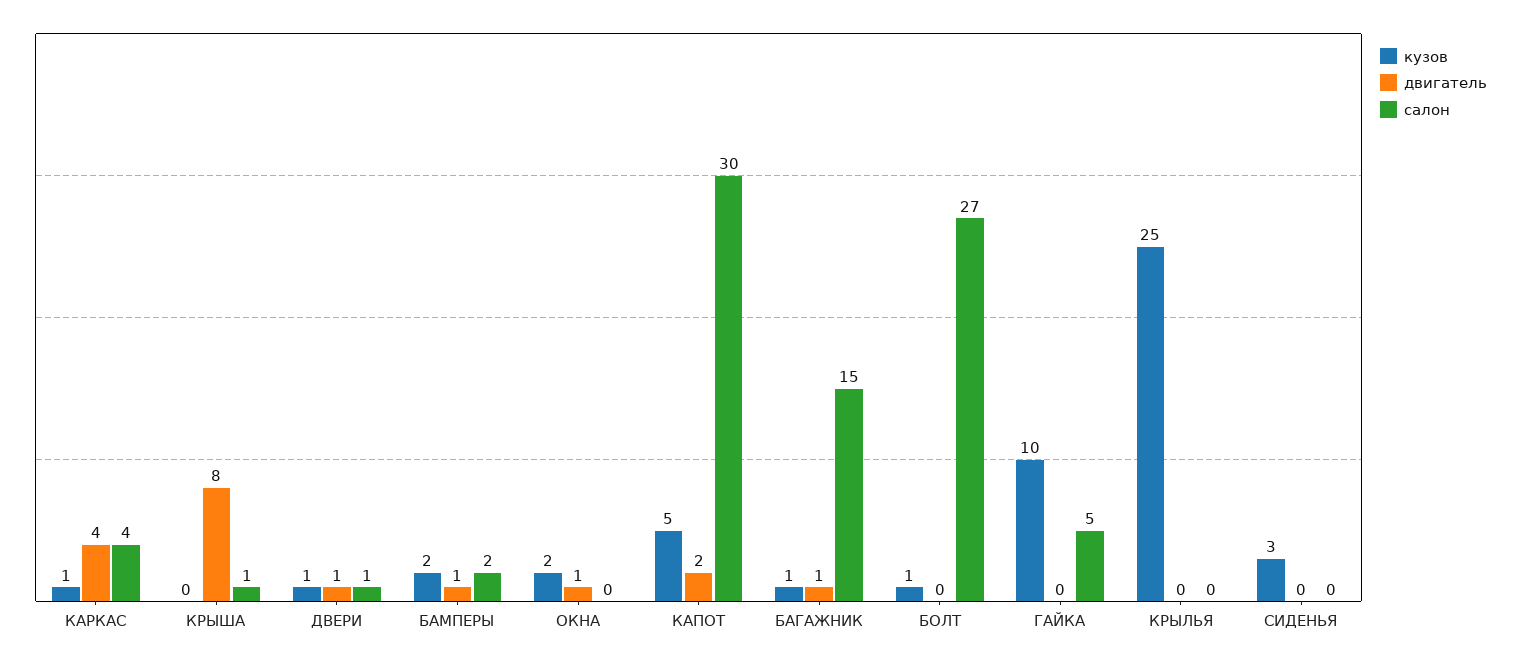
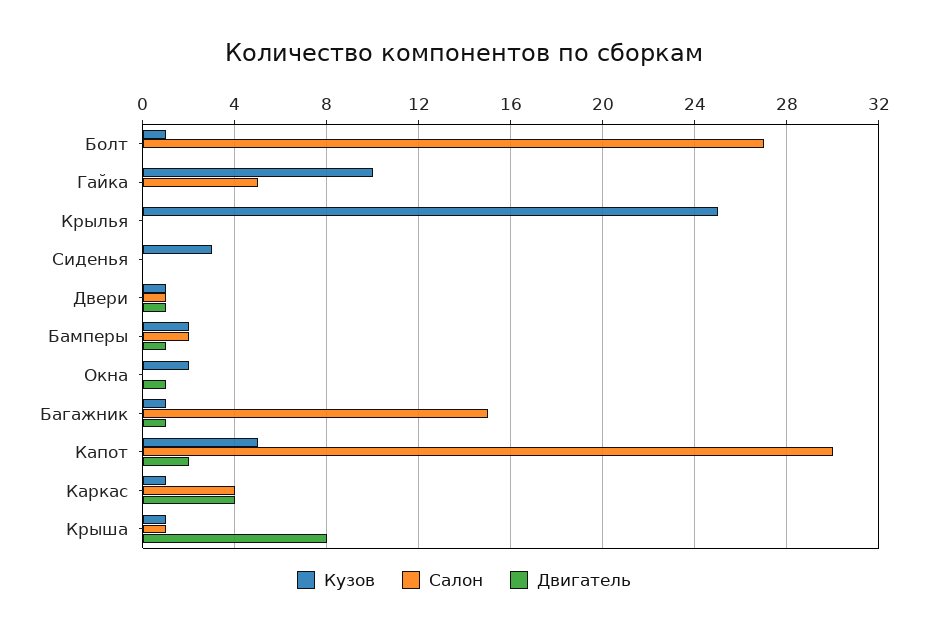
кузов, КРЫША: 0 -> 1

